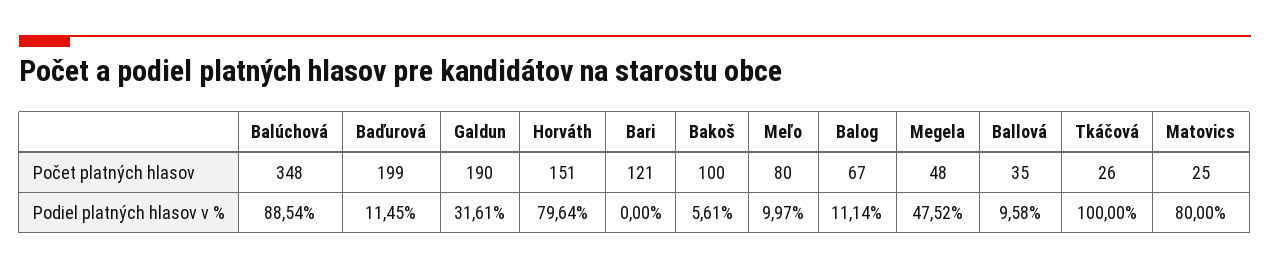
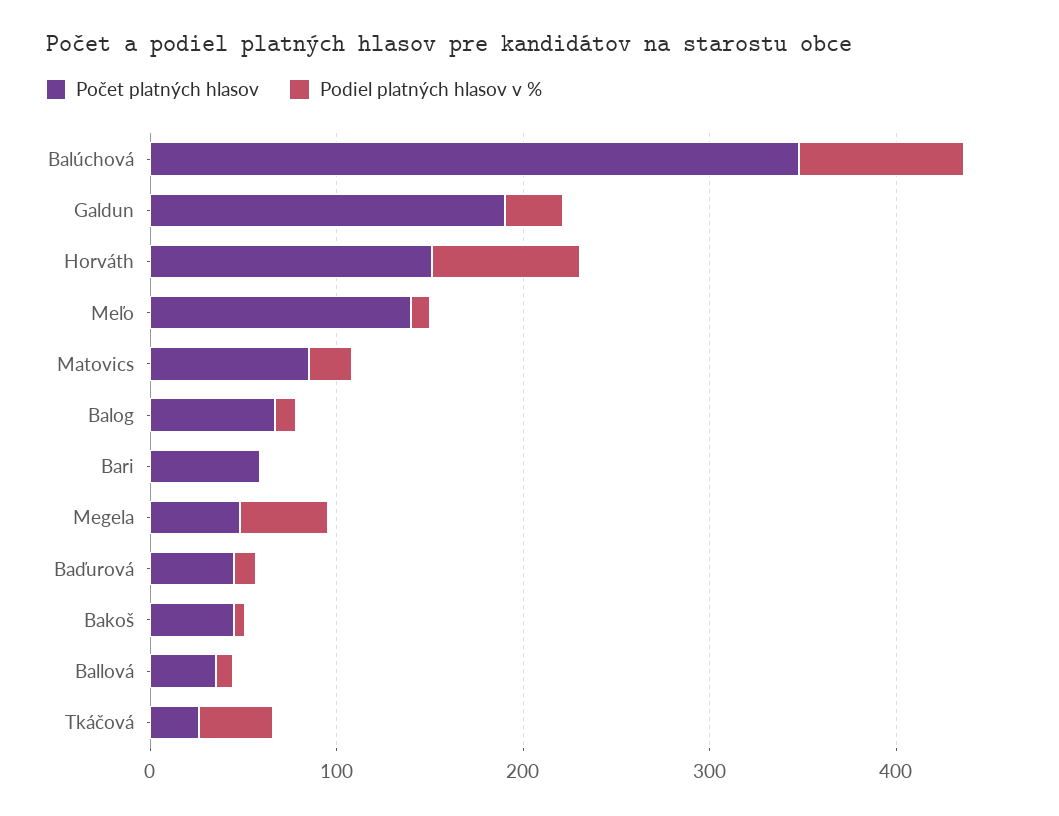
Počet platných hlasov, Baďurová: 199 -> 40
Počet platných hlasov, Bari: 121 -> 60
Počet platných hlasov, Bakoš: 100 -> 40
Počet platných hlasov, Meľo: 80 -> 140
Počet platných hlasov, Matovics: 25 -> 80
Podiel platných hlasov v %, Tkáčová: 100 -> 40
Podiel platných hlasov v %, Matovics: 80 -> 20

